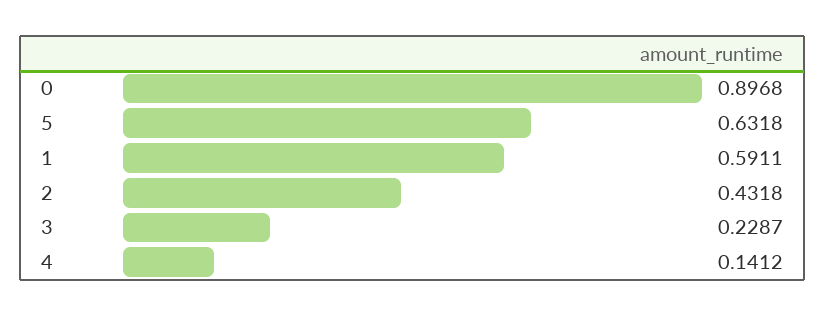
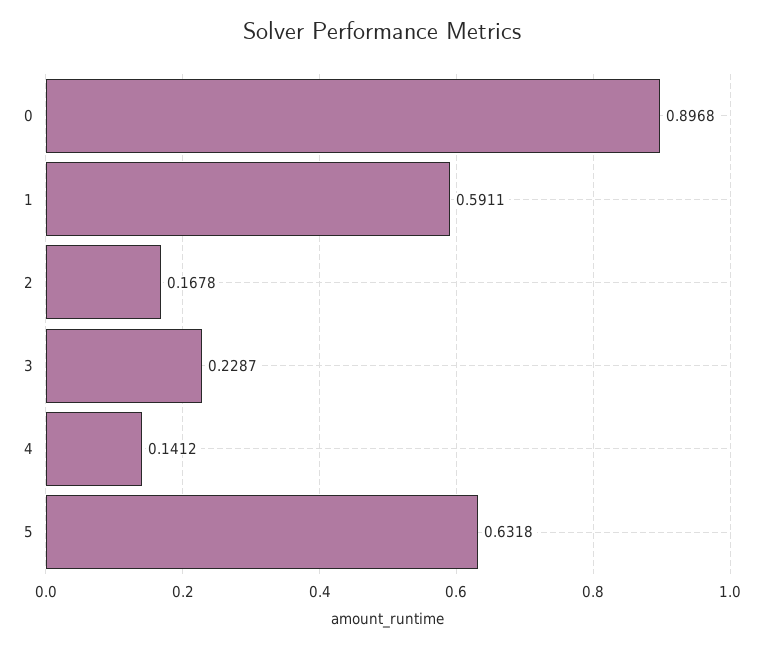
2: 0.4318 -> 0.1678

